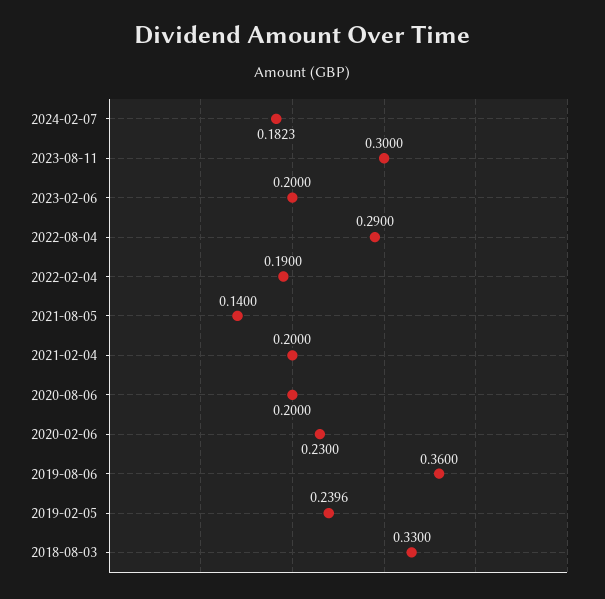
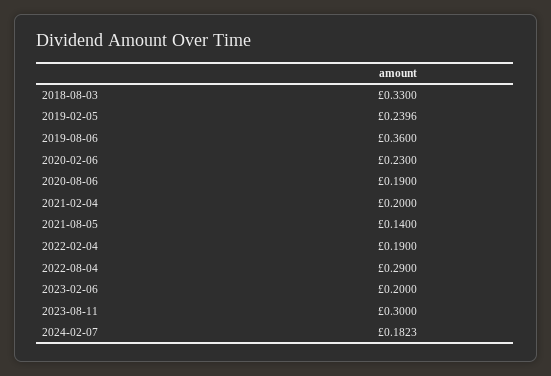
2020-08-06: 0.2 -> 0.19

